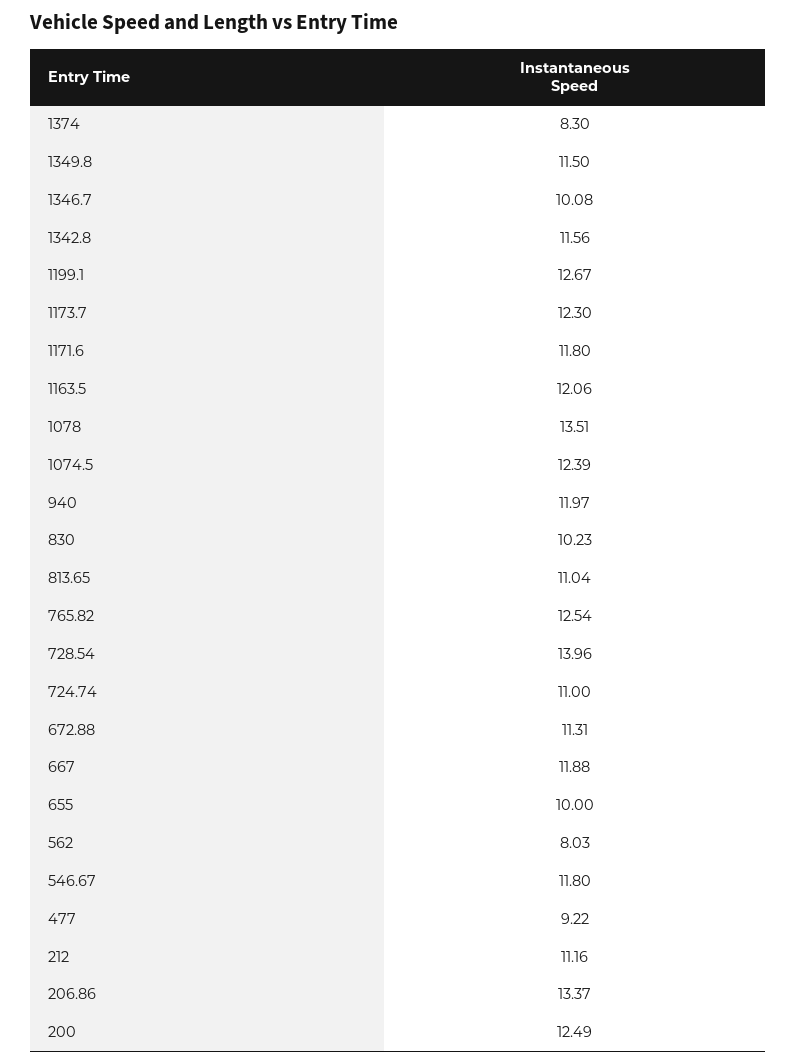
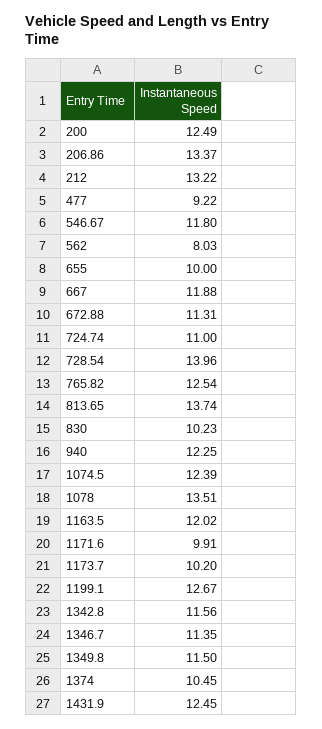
1374: 8.3 -> 10.45
1346.7: 10.08 -> 11.35
1173.7: 12.3 -> 10.2
1171.6: 11.8 -> 9.91
1163.5: 12.06 -> 12.02
940: 11.97 -> 12.25
813.65: 11.04 -> 13.74
212: 11.16 -> 13.22
1431.9: none -> 12.45

